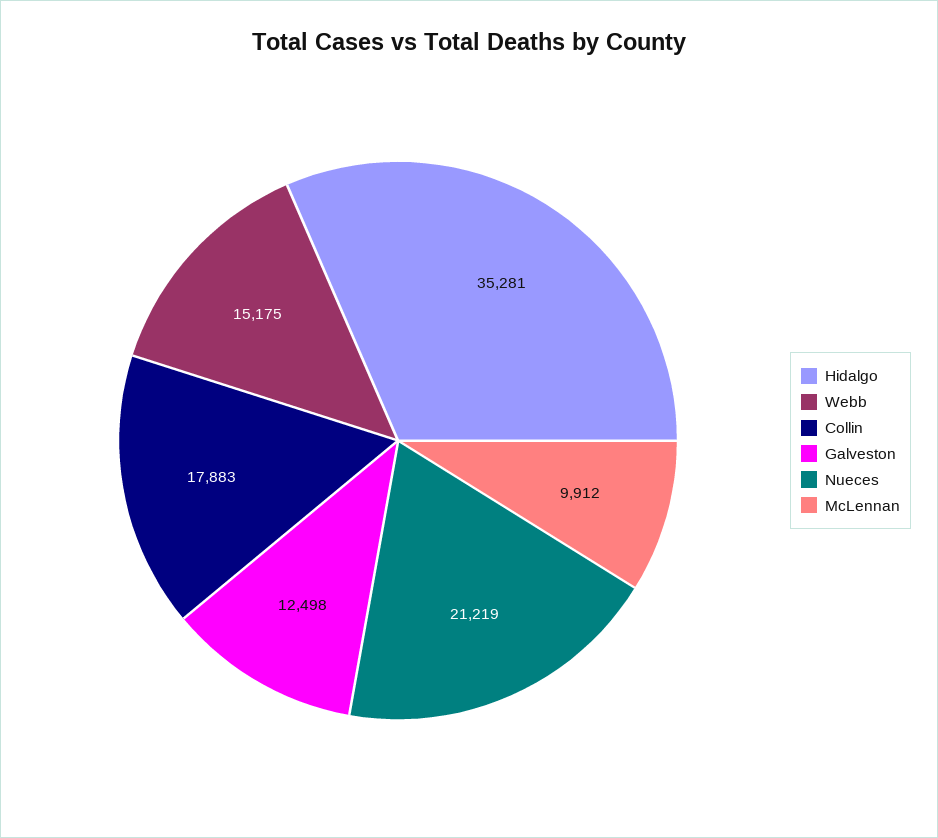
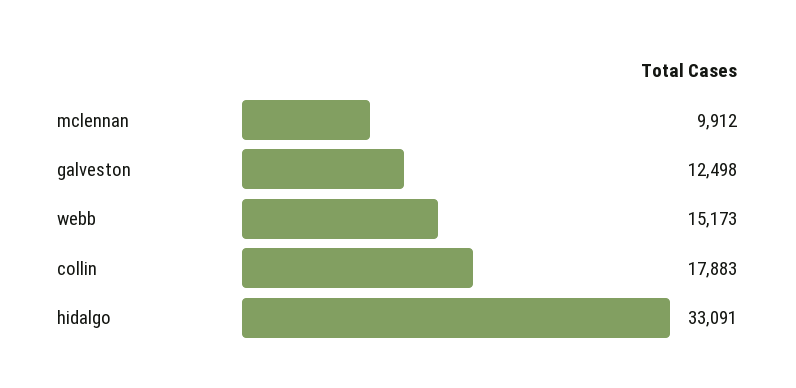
Hidalgo: 35281 -> 33091
Webb: 15175 -> 15173
Nueces: 21219 -> none

